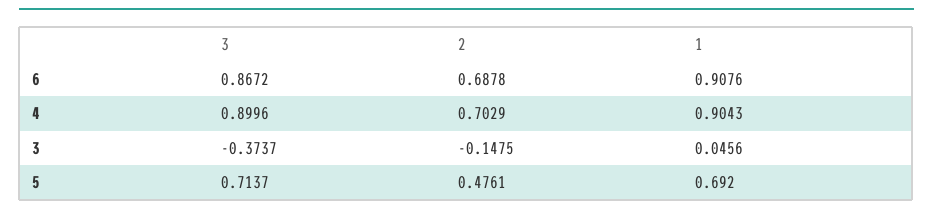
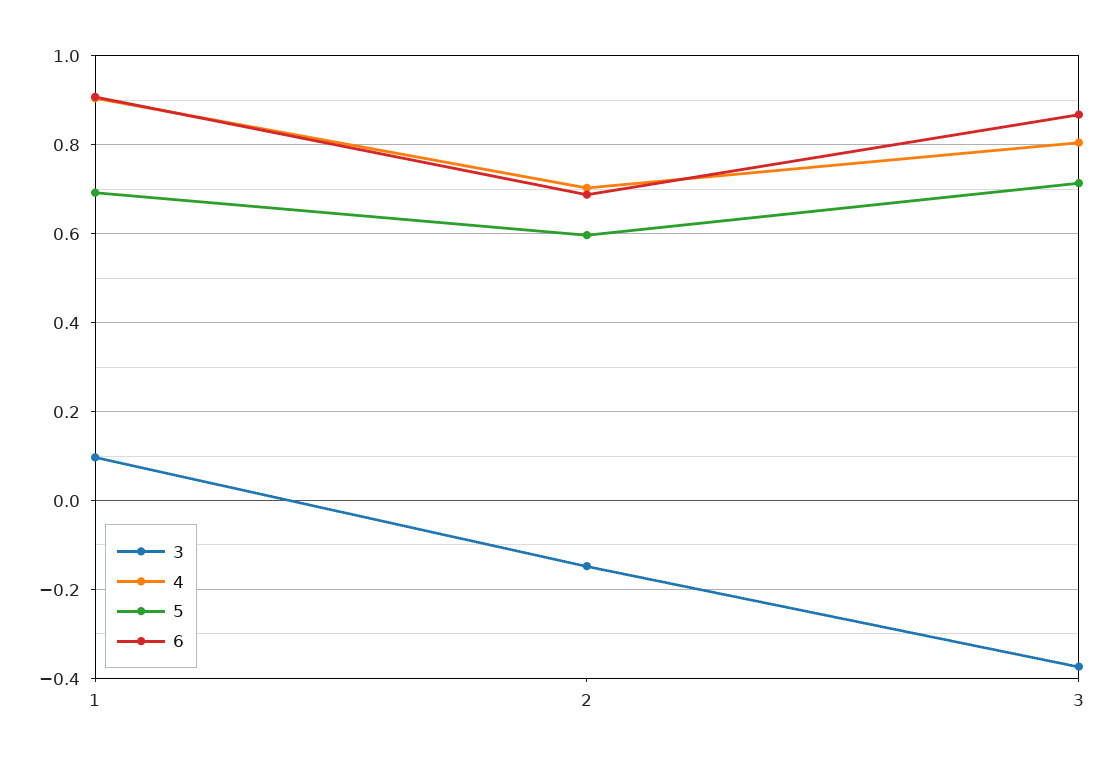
4, 3: 0.8996 -> 0.8
3, 1: 0.0456 -> 0.1
5, 2: 0.4761 -> 0.6

